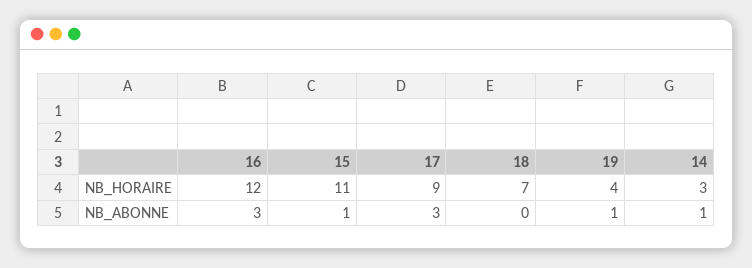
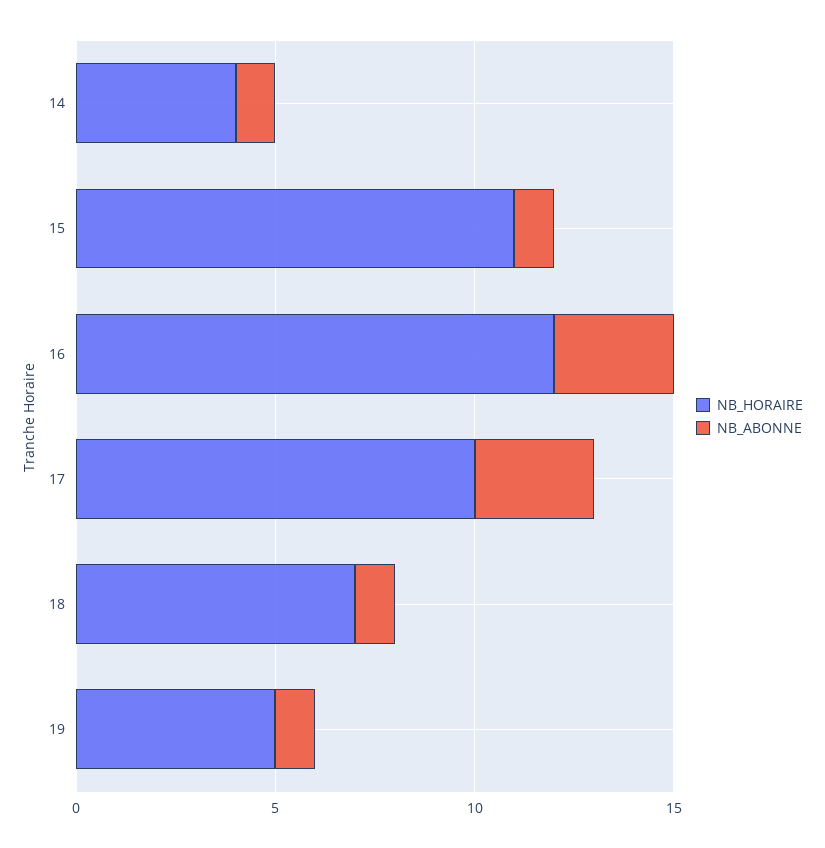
NB_HORAIRE, 17: 9 -> 10
NB_HORAIRE, 19: 4 -> 5
NB_HORAIRE, 14: 3 -> 4
NB_ABONNE, 18: 0 -> 1

